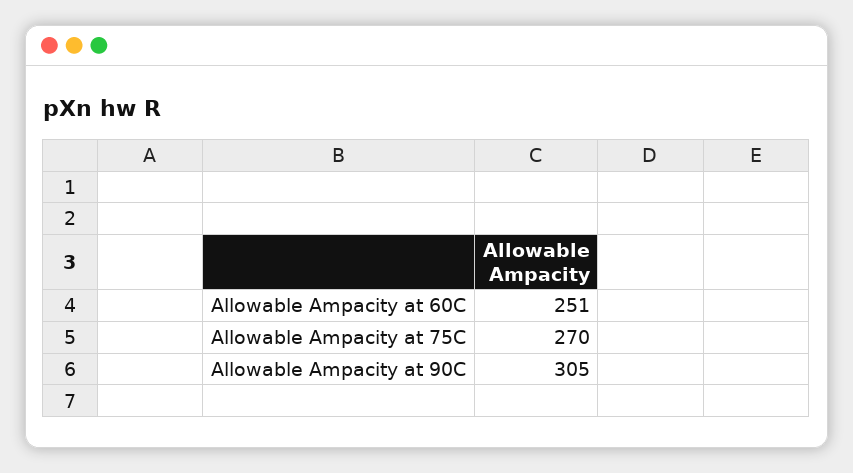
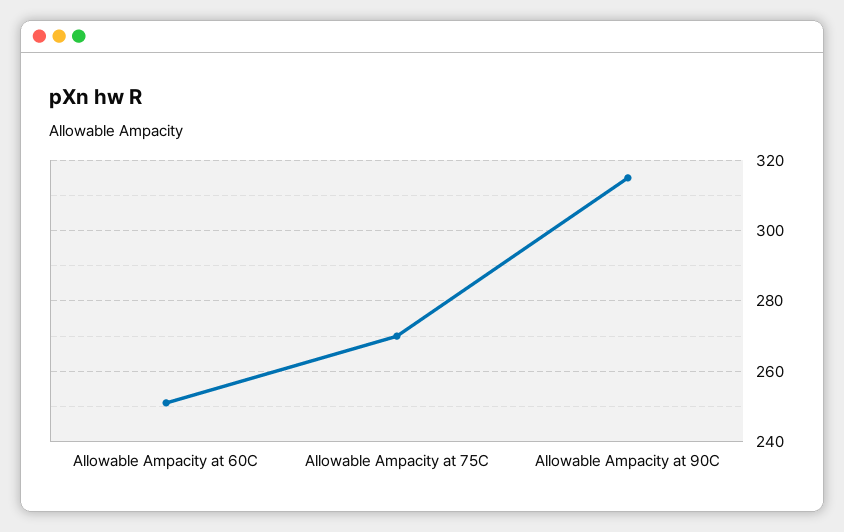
Allowable Ampacity at 90C: 305 -> 315

